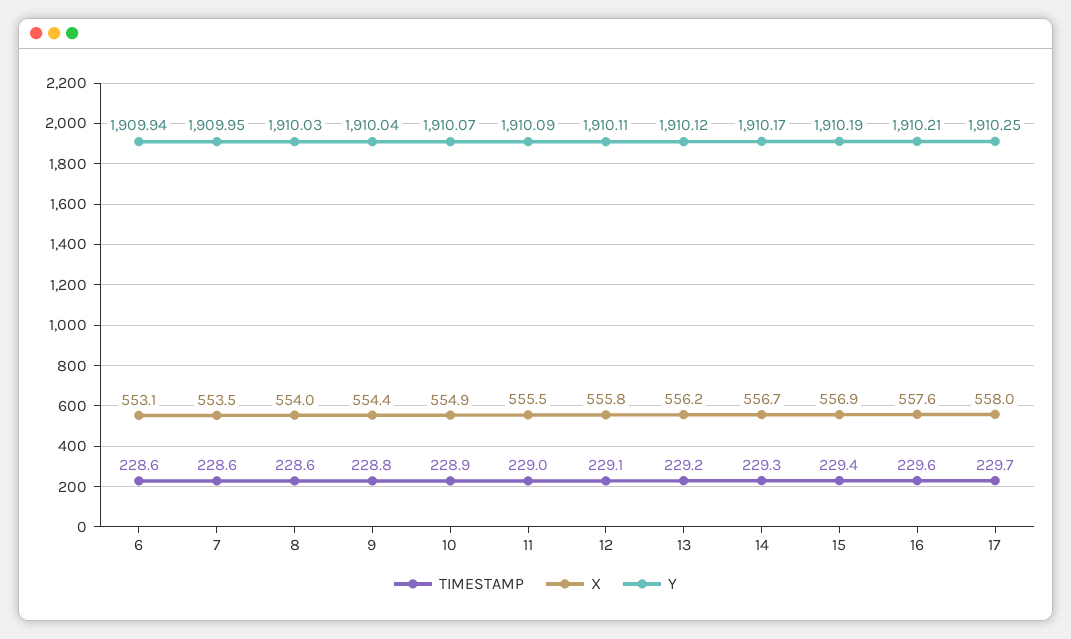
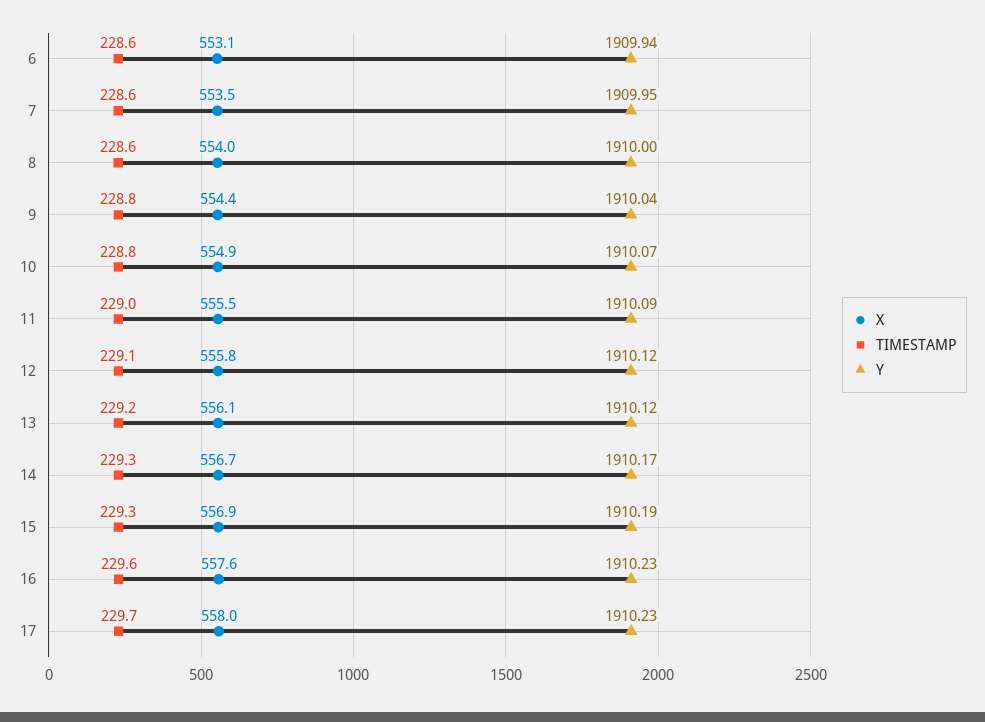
Y, 8: 1910.03 -> 1910
TIMESTAMP, 10: 228.9 -> 228.8
Y, 12: 1910.11 -> 1910.12
X, 13: 556.2 -> 556.1
TIMESTAMP, 15: 229.4 -> 229.3
Y, 16: 1910.21 -> 1910.23
Y, 17: 1910.25 -> 1910.23

